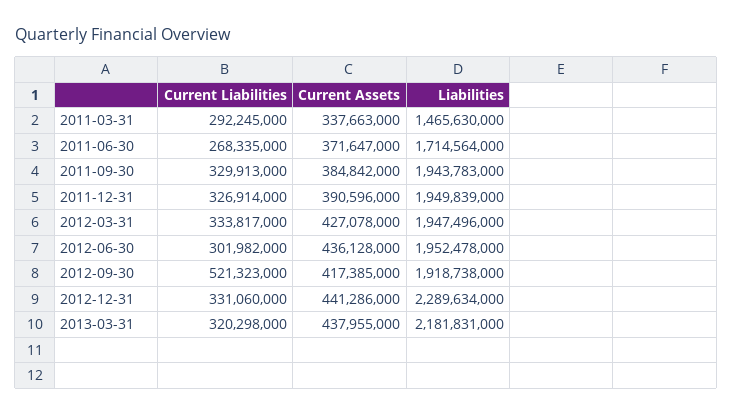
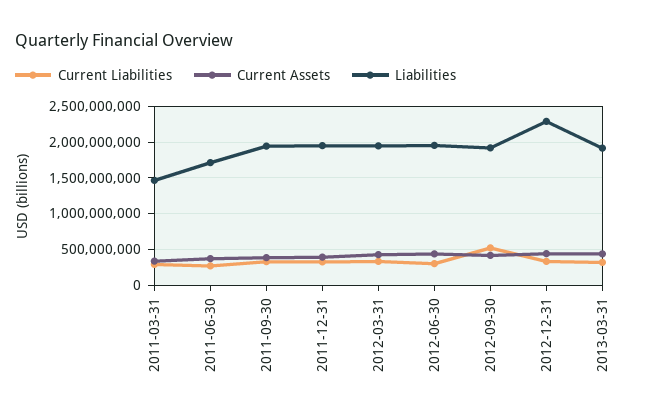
Liabilities, 2013-03-31: 2181831000 -> 1900000000

